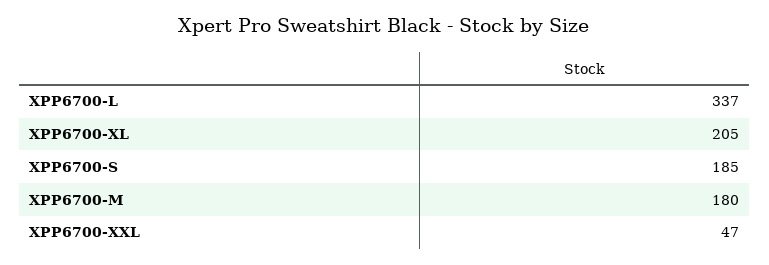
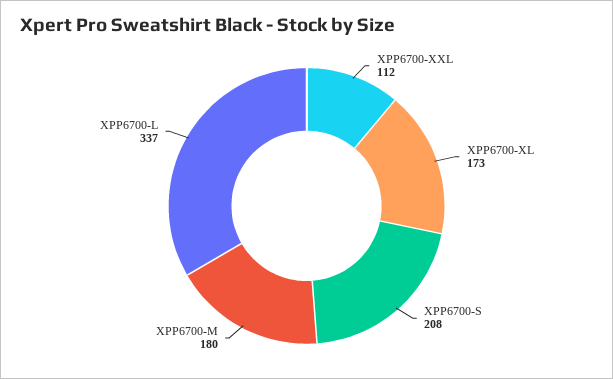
XPP6700-XL: 205 -> 173
XPP6700-S: 185 -> 208
XPP6700-XXL: 47 -> 112

